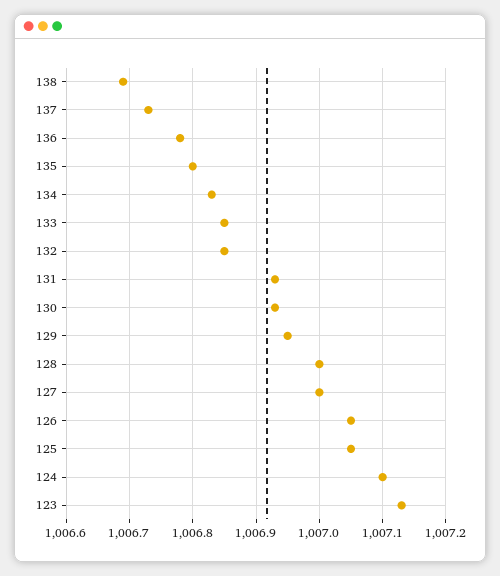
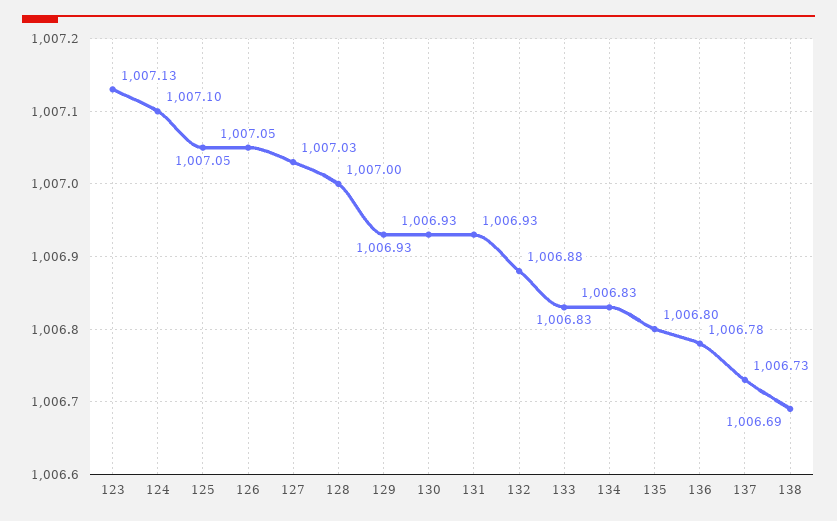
133: 1006.85 -> 1006.83
132: 1006.85 -> 1006.88
129: 1006.95 -> 1006.93
127: 1007 -> 1007.03

